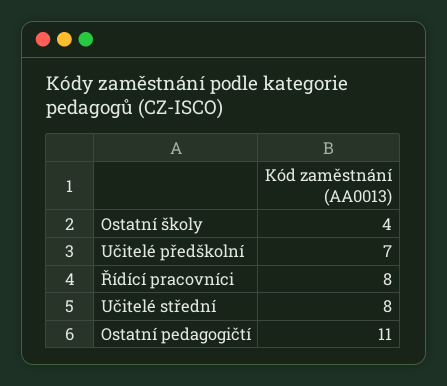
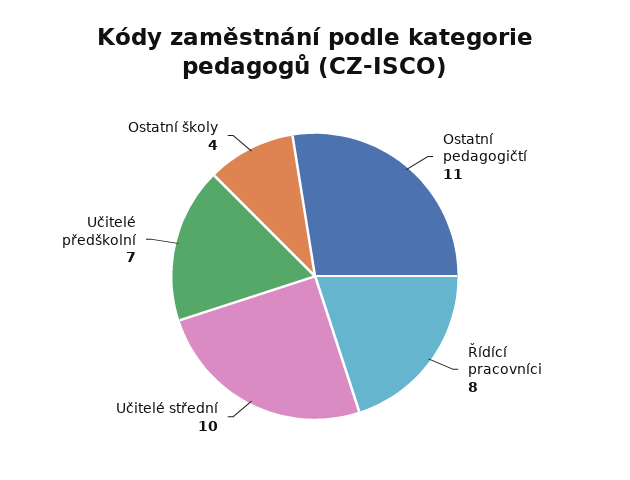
Učitelé střední: 8 -> 10

